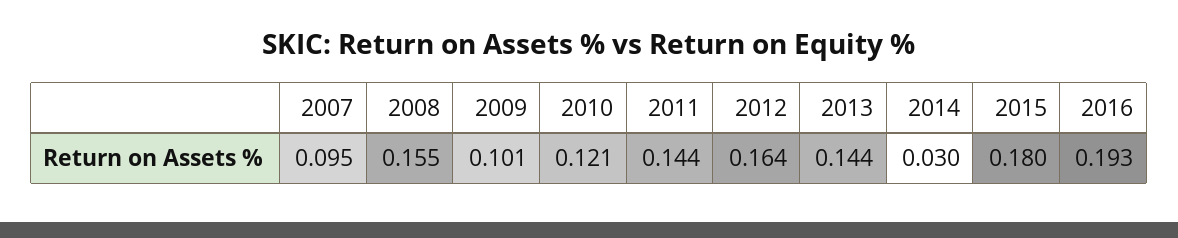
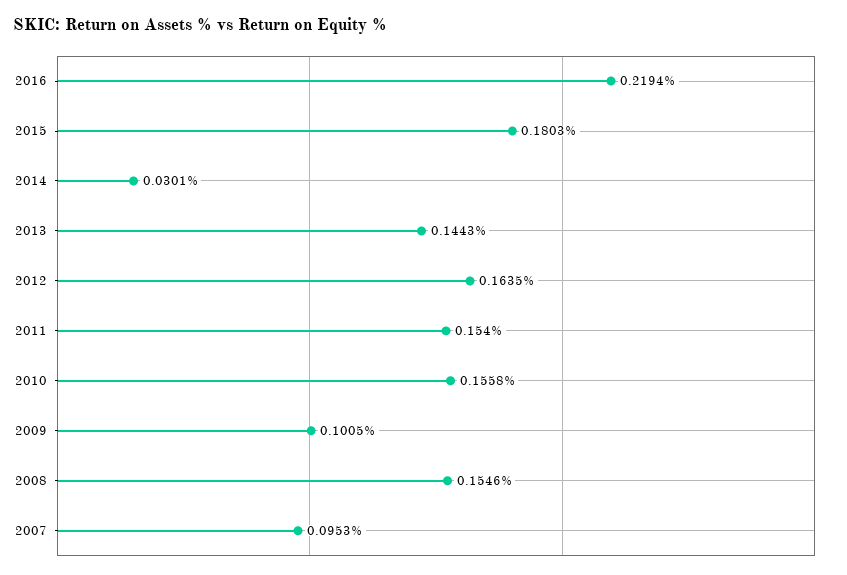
2010: 0.121 -> 0.1558
2011: 0.144 -> 0.154
2016: 0.193 -> 0.2194

